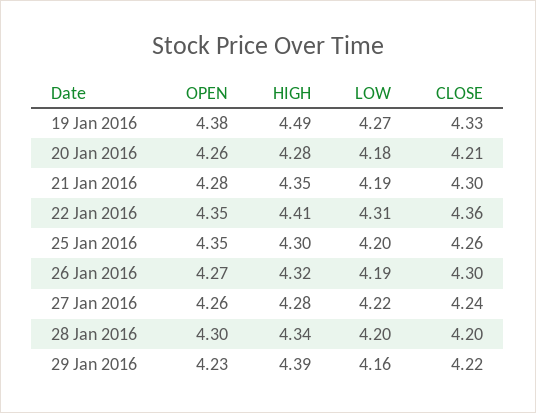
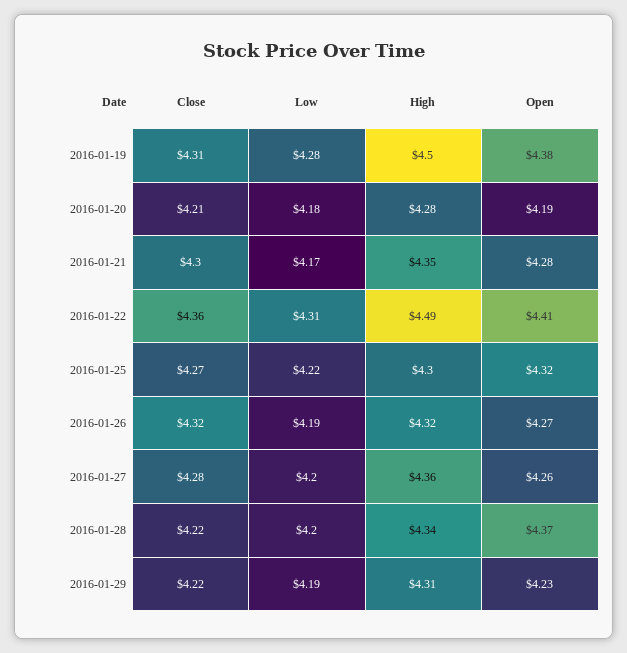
HIGH, 19 Jan 2016: 4.49 -> 4.5
LOW, 19 Jan 2016: 4.27 -> 4.28
CLOSE, 19 Jan 2016: 4.33 -> 4.31
OPEN, 20 Jan 2016: 4.26 -> 4.19
LOW, 21 Jan 2016: 4.19 -> 4.17
OPEN, 22 Jan 2016: 4.35 -> 4.41
HIGH, 22 Jan 2016: 4.41 -> 4.49
OPEN, 25 Jan 2016: 4.35 -> 4.32
LOW, 25 Jan 2016: 4.2 -> 4.22
CLOSE, 25 Jan 2016: 4.26 -> 4.27
CLOSE, 26 Jan 2016: 4.3 -> 4.32
HIGH, 27 Jan 2016: 4.28 -> 4.36
LOW, 27 Jan 2016: 4.22 -> 4.2
CLOSE, 27 Jan 2016: 4.24 -> 4.28
OPEN, 28 Jan 2016: 4.3 -> 4.37
CLOSE, 28 Jan 2016: 4.2 -> 4.22
HIGH, 29 Jan 2016: 4.39 -> 4.31
LOW, 29 Jan 2016: 4.16 -> 4.19

